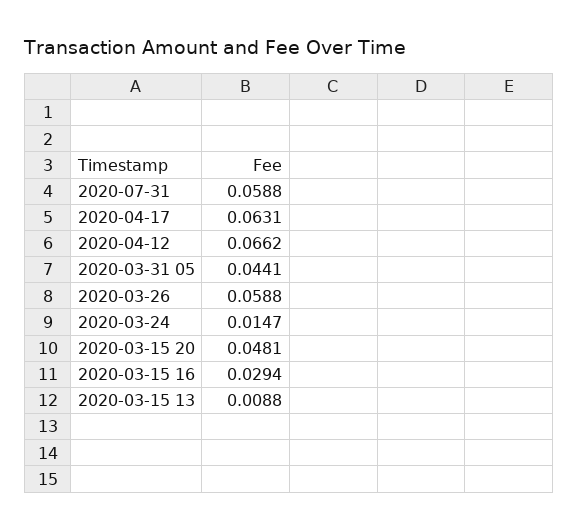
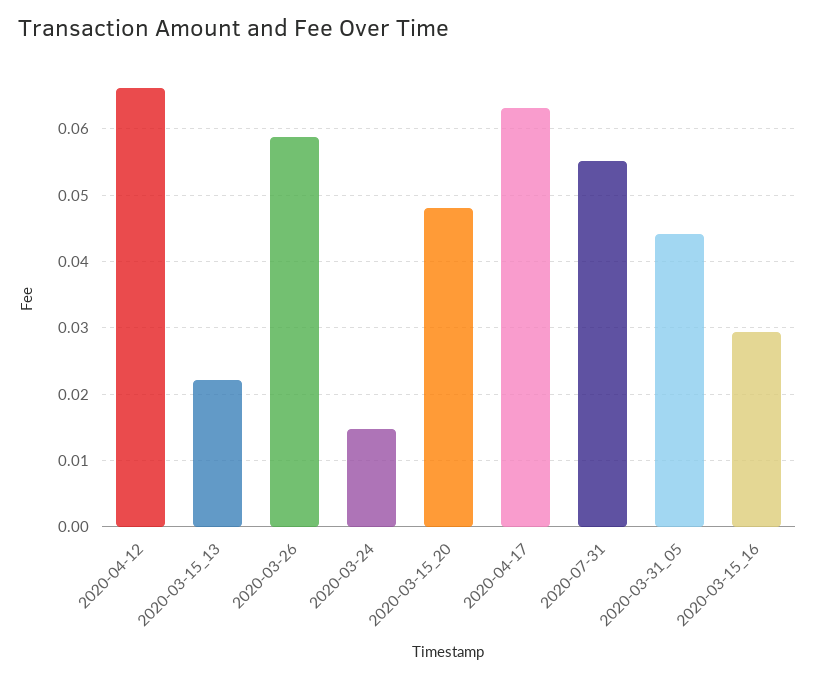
2020-07-31: 0.0588 -> 0.055
2020-03-15 13: 0.0088 -> 0.022

